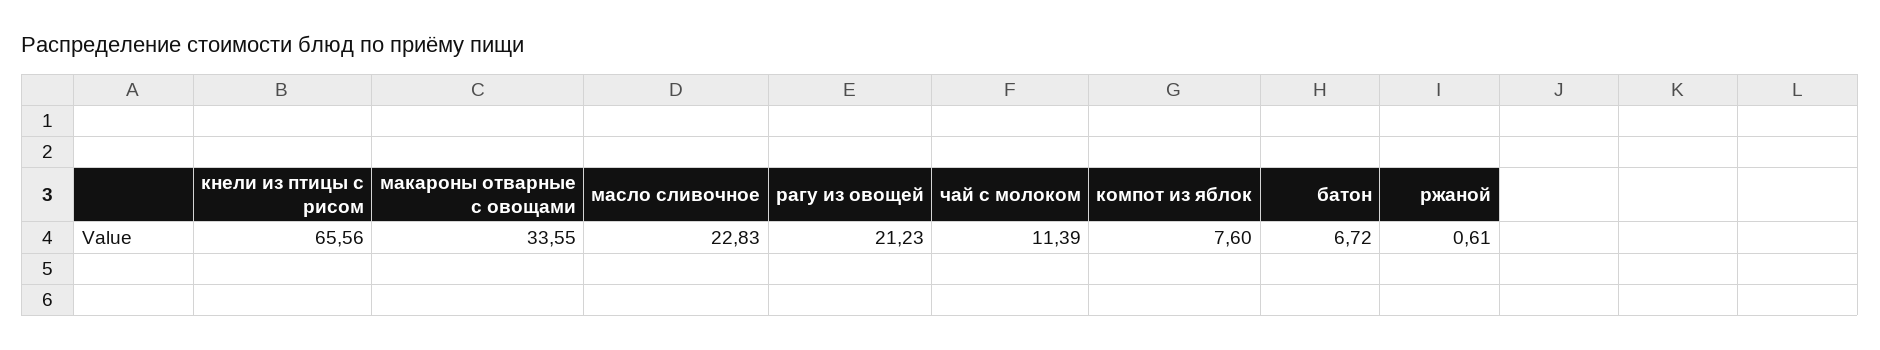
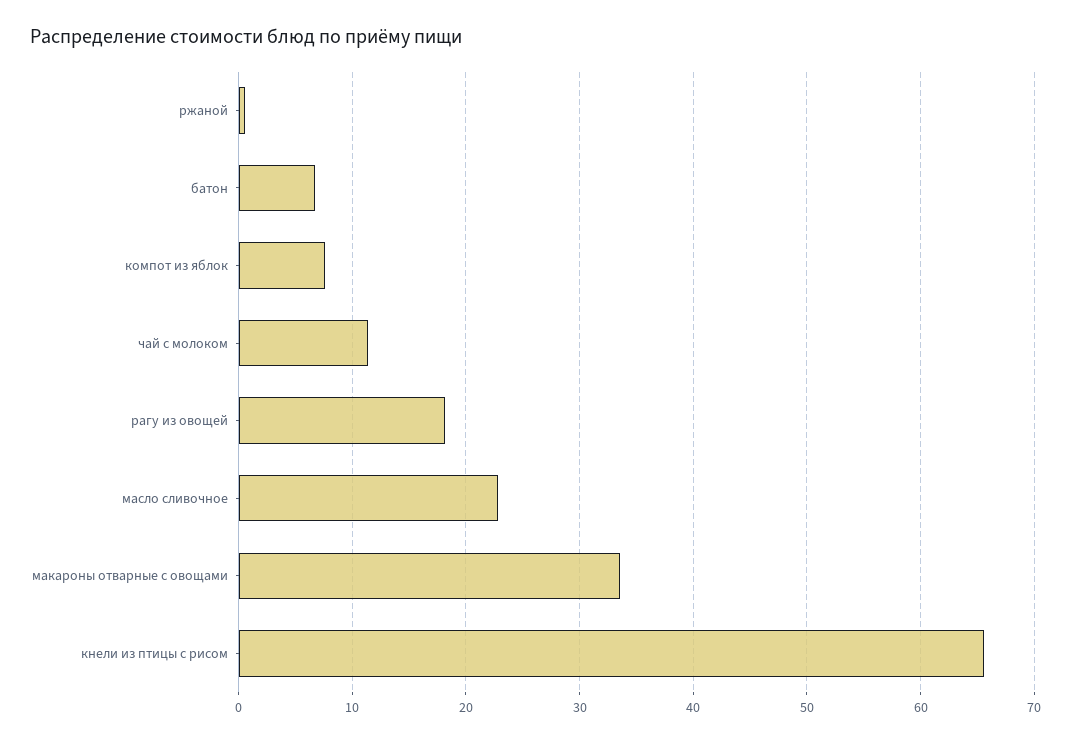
рагу из овощей: 21.23 -> 18

